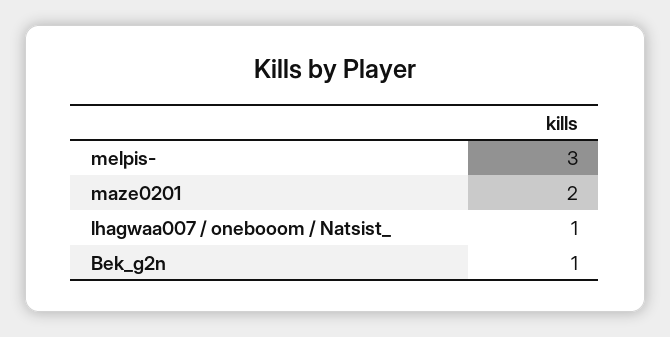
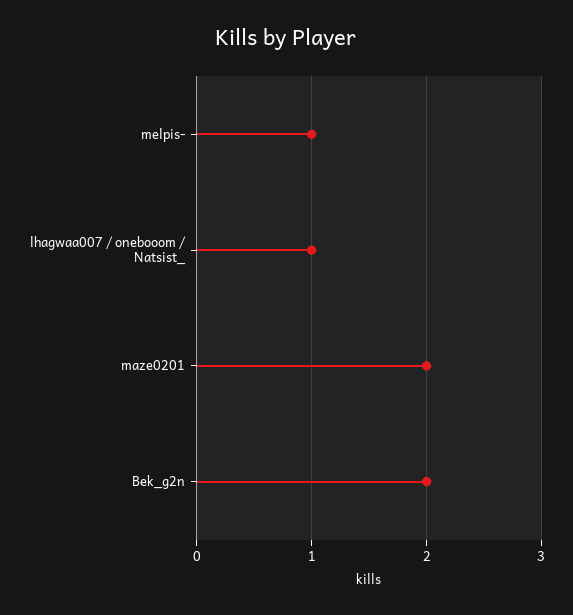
melpis-: 3 -> 1
Bek_g2n: 1 -> 2

